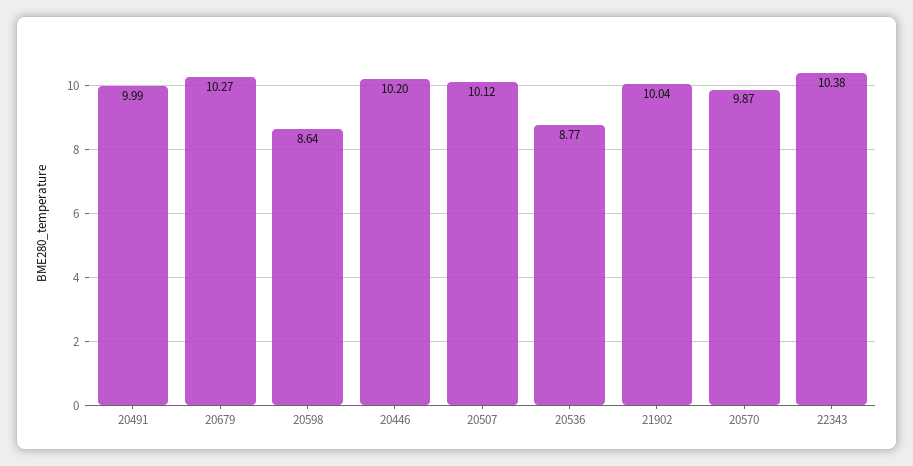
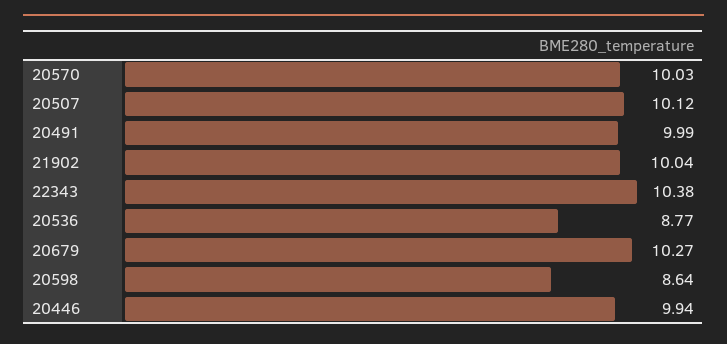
20446: 10.2 -> 9.94
20570: 9.87 -> 10.03

